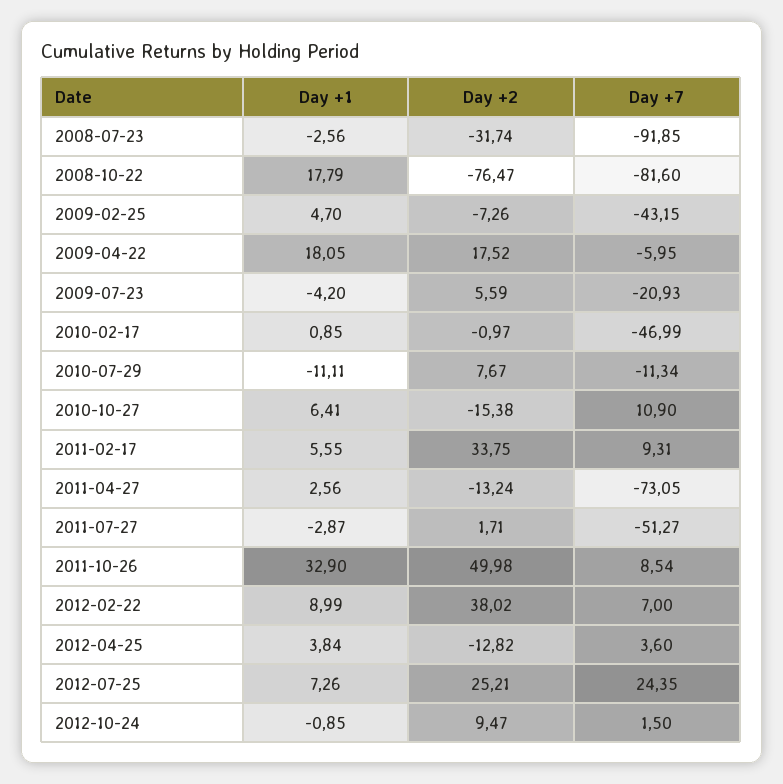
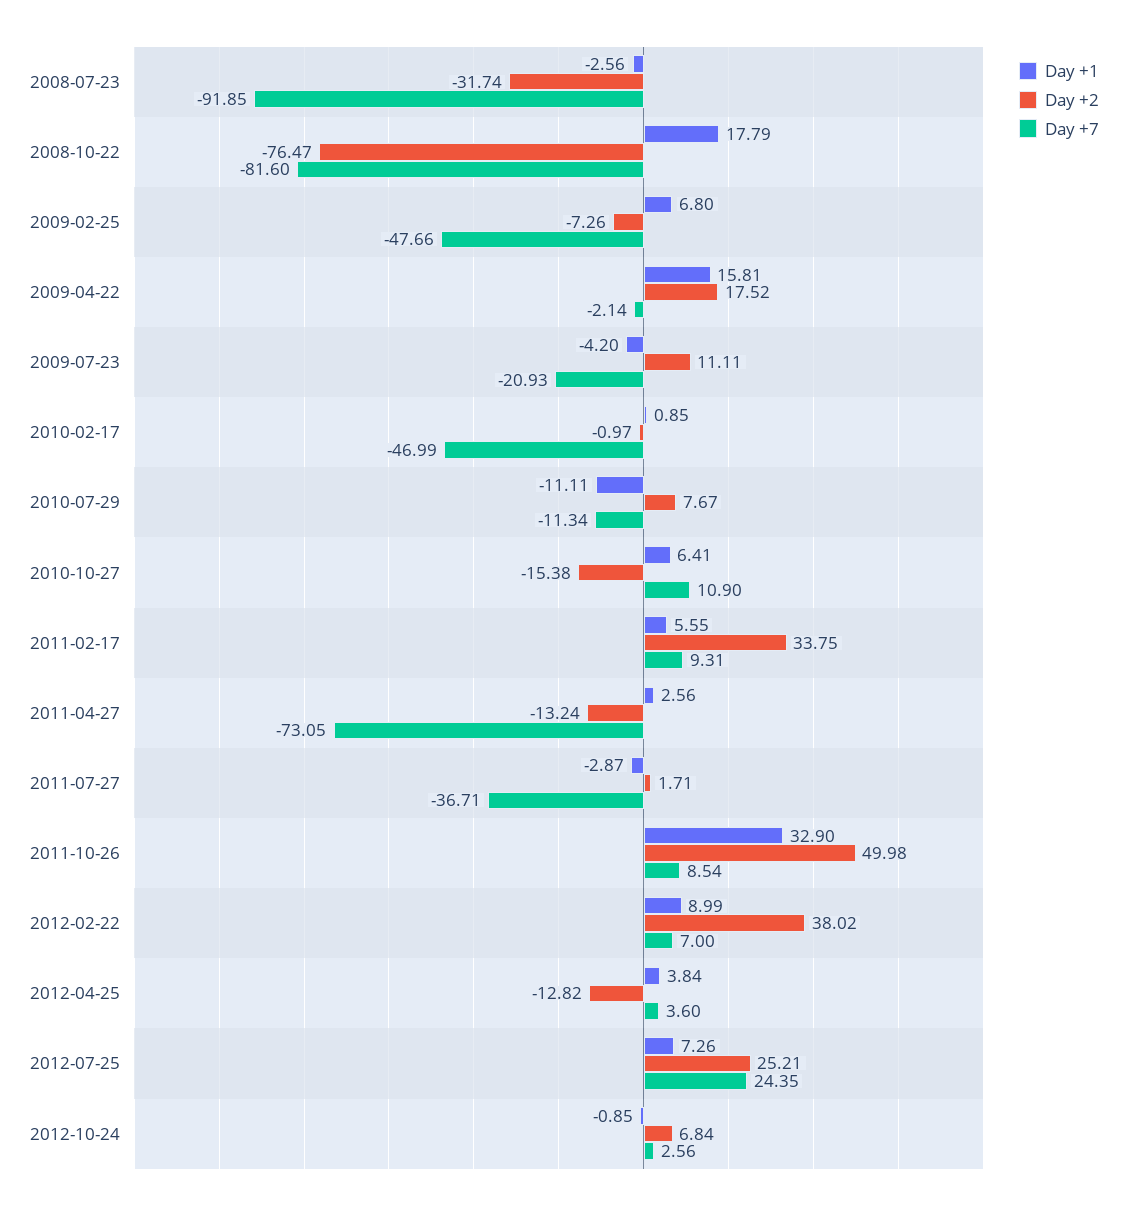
Day +1, 2009-02-25: 4.7 -> 6.8
Day +7, 2009-02-25: -43.15 -> -47.66
Day +1, 2009-04-22: 18.05 -> 15.81
Day +7, 2009-04-22: -5.95 -> -2.14
Day +2, 2009-07-23: 5.59 -> 11.11
Day +7, 2011-07-27: -51.27 -> -36.71
Day +2, 2012-10-24: 9.47 -> 6.84
Day +7, 2012-10-24: 1.5 -> 2.56

